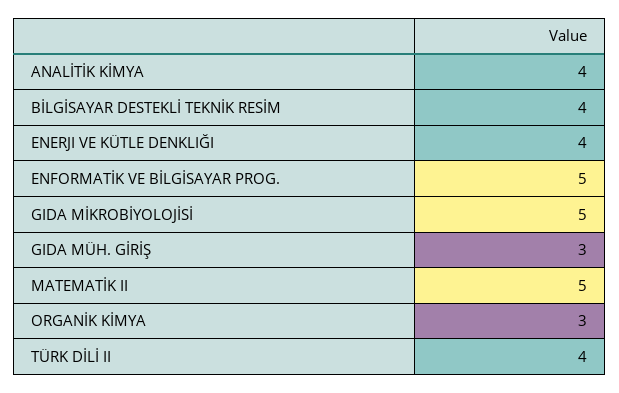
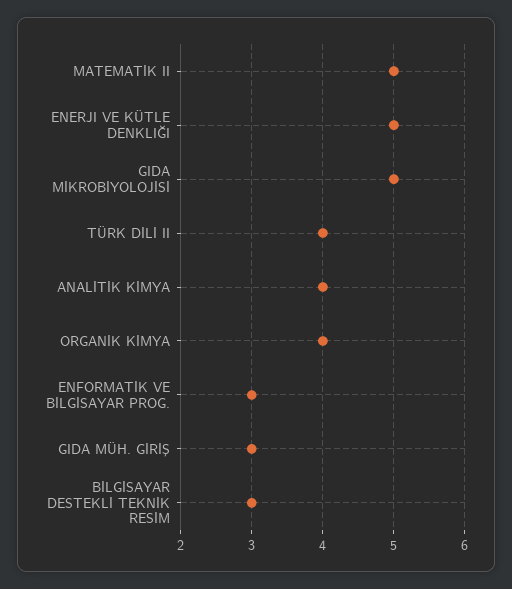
BİLGİSAYAR DESTEKLİ TEKNİK RESİM: 4 -> 3
ENERJI VE KÜTLE DENKLIĞI: 4 -> 5
ENFORMATİK VE BİLGİSAYAR PROG.: 5 -> 3
ORGANİK KİMYA: 3 -> 4

